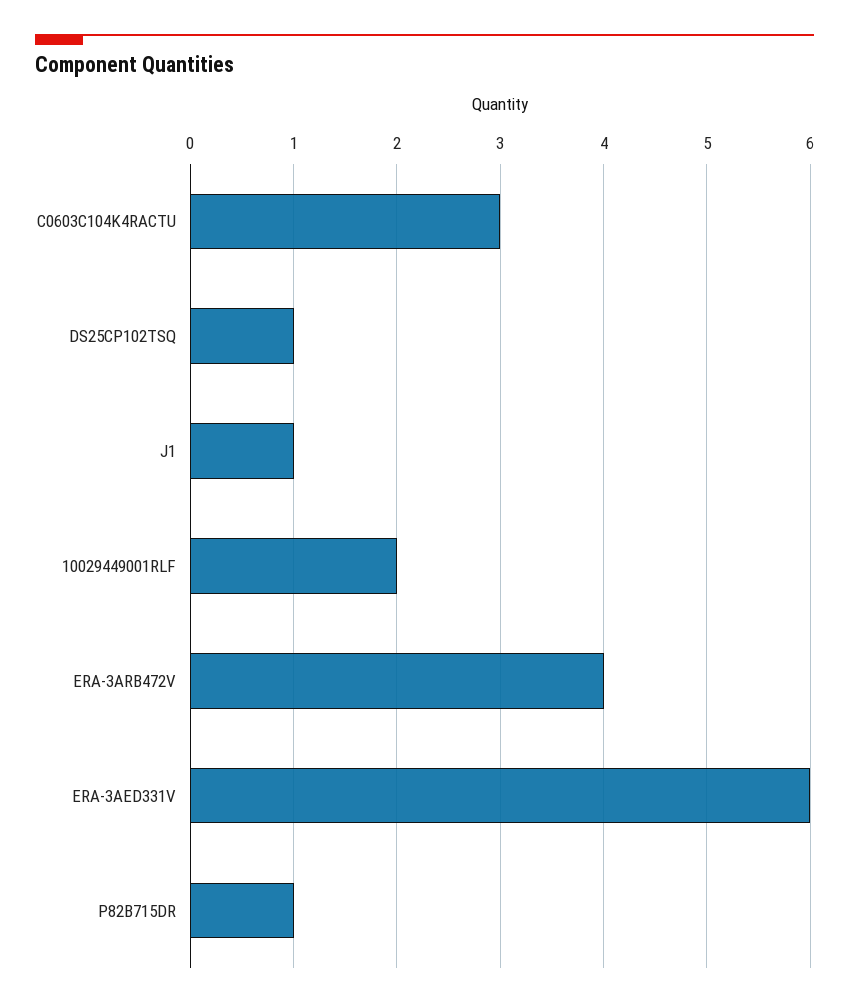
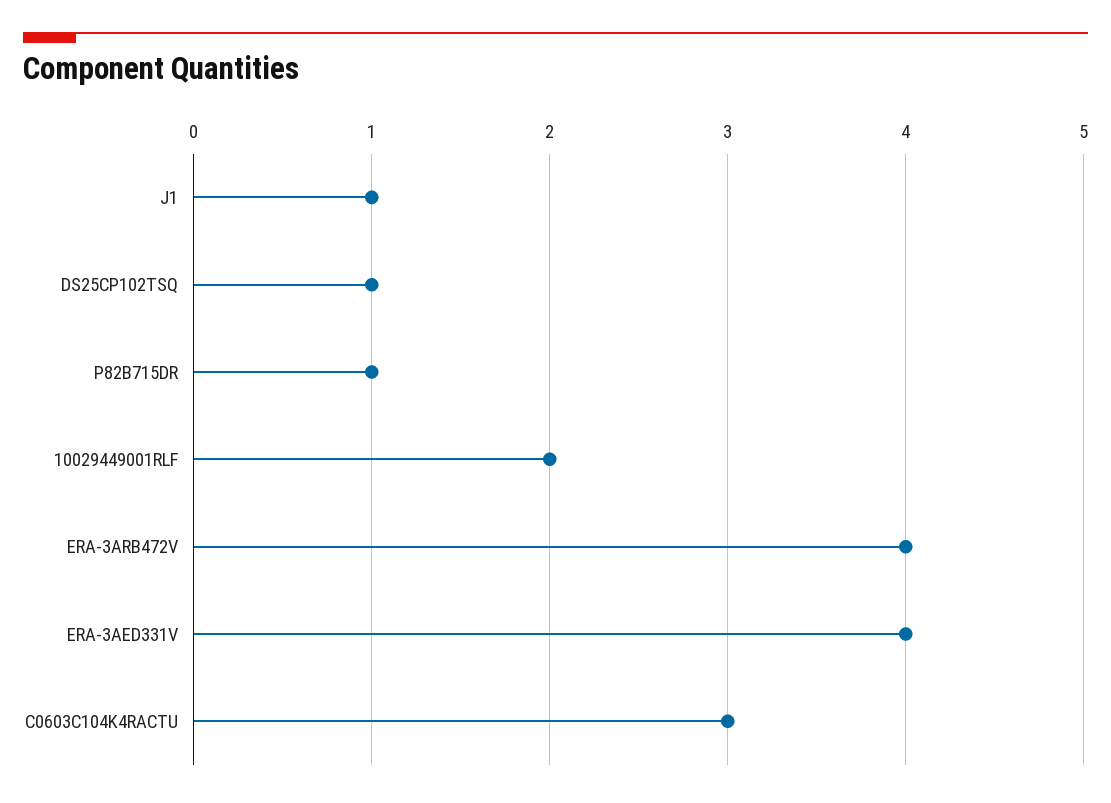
ERA-3AED331V: 6 -> 4

